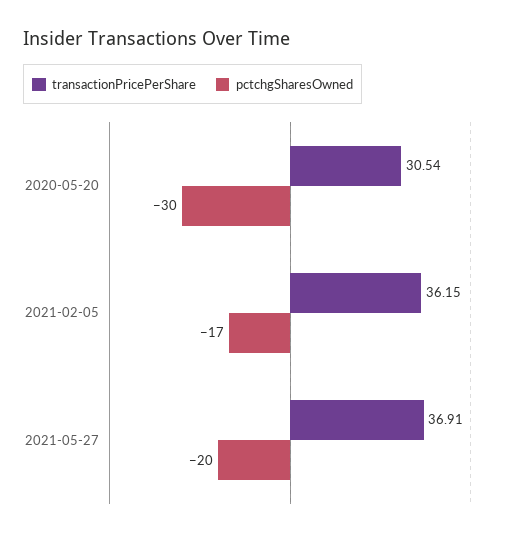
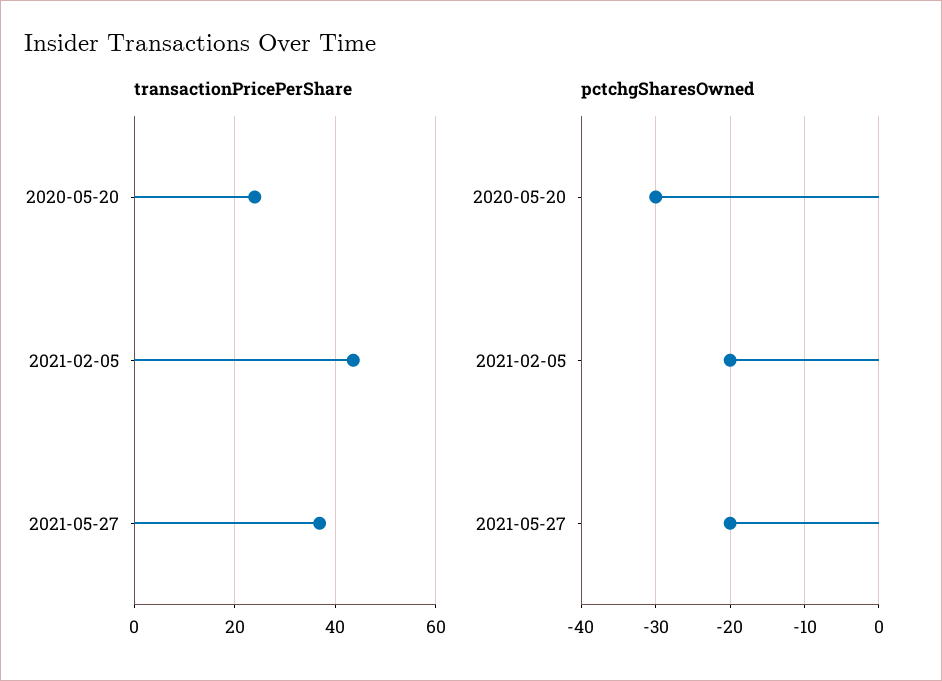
transactionPricePerShare, 2020-05-20: 30.54 -> 24
transactionPricePerShare, 2021-02-05: 36.15 -> 44
pctchgSharesOwned, 2021-02-05: -17 -> -20

